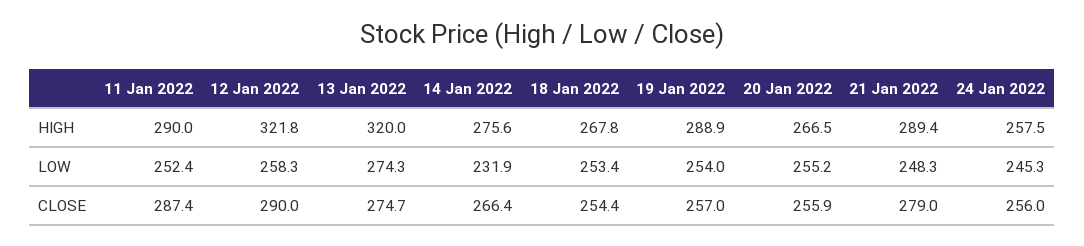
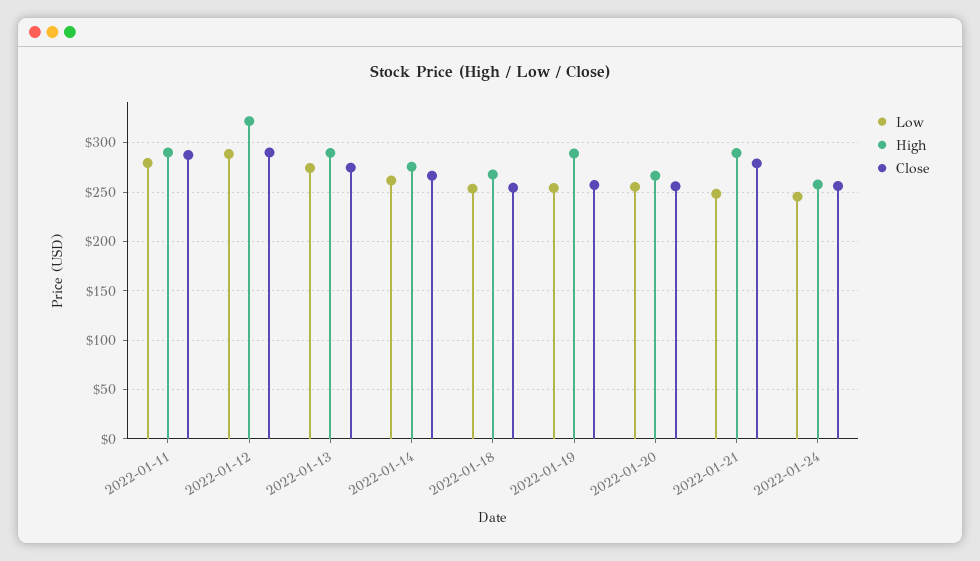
HIGH, 13 Jan 2022: 320 -> 290
LOW, 11 Jan 2022: 252.4 -> 280
LOW, 12 Jan 2022: 258.3 -> 290
LOW, 14 Jan 2022: 231.9 -> 260

